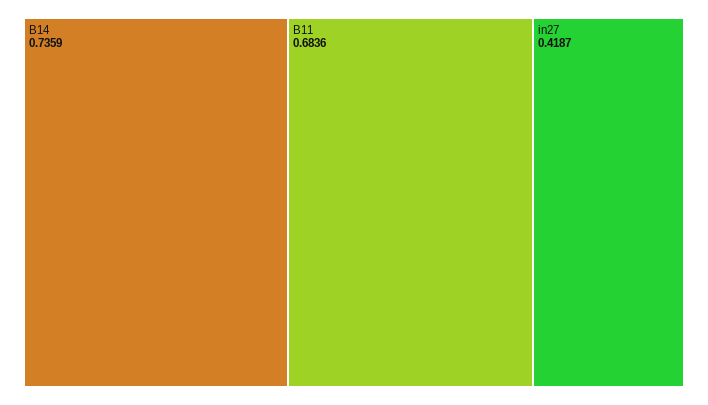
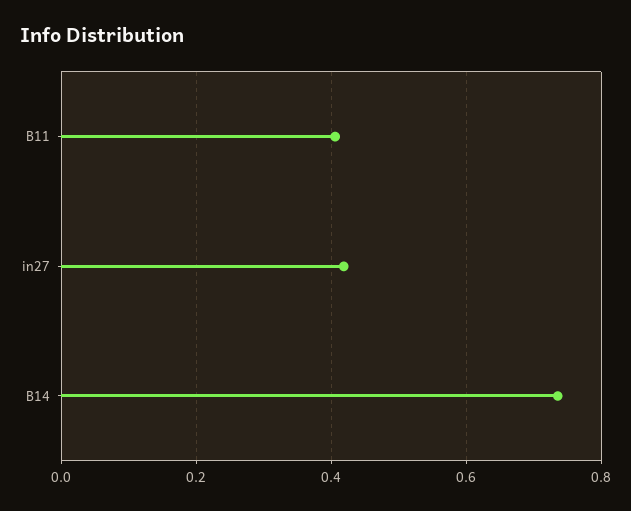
B11: 0.6836 -> 0.4

